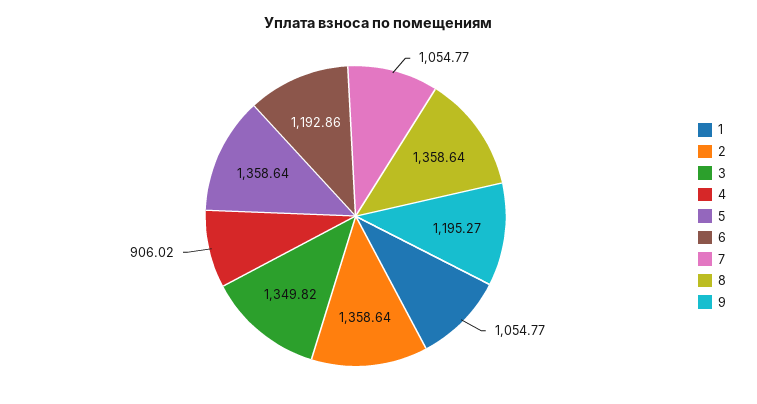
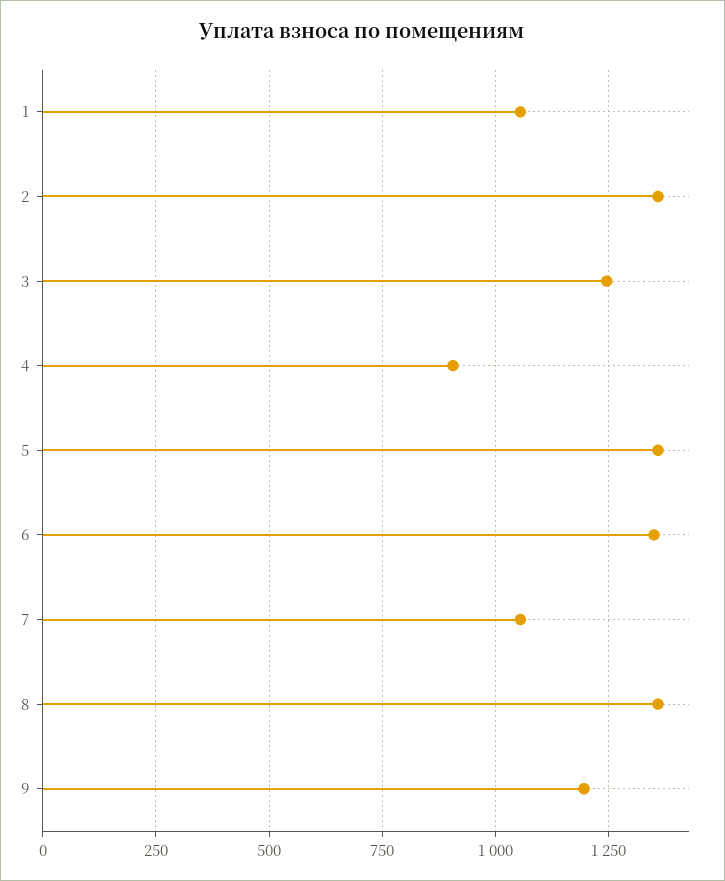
3: 1349.82 -> 1250
6: 1192.86 -> 1350

